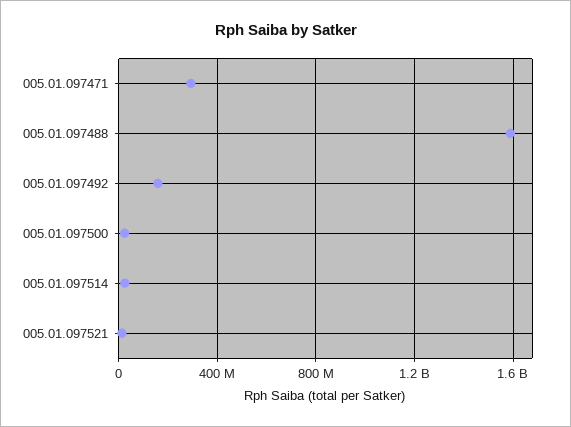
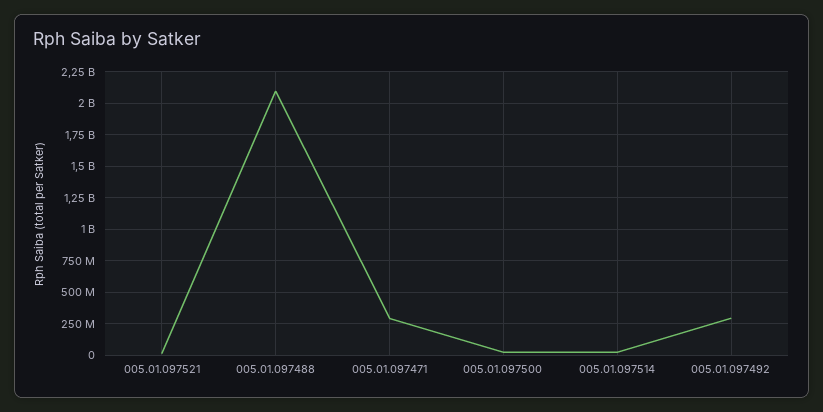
005.01.097488: 1600000000 -> 2100000000
005.01.097492: 150000000 -> 300000000

